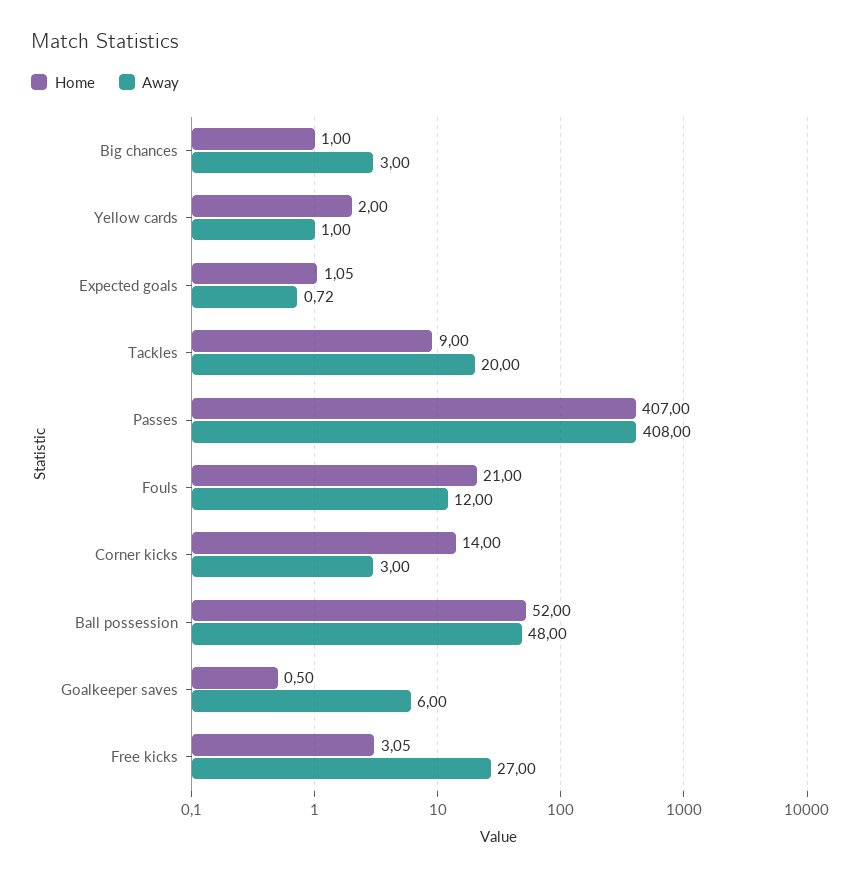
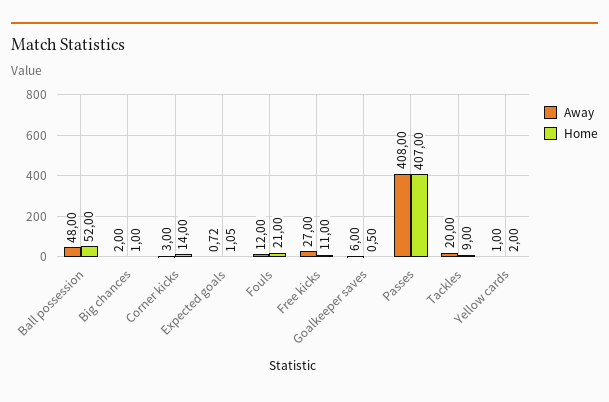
Away, Big chances: 3 -> 2
Home, Free kicks: 3.05 -> 11

